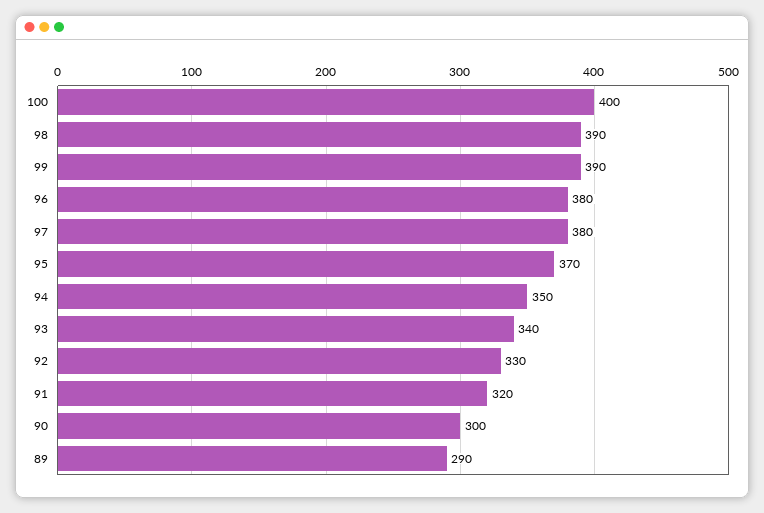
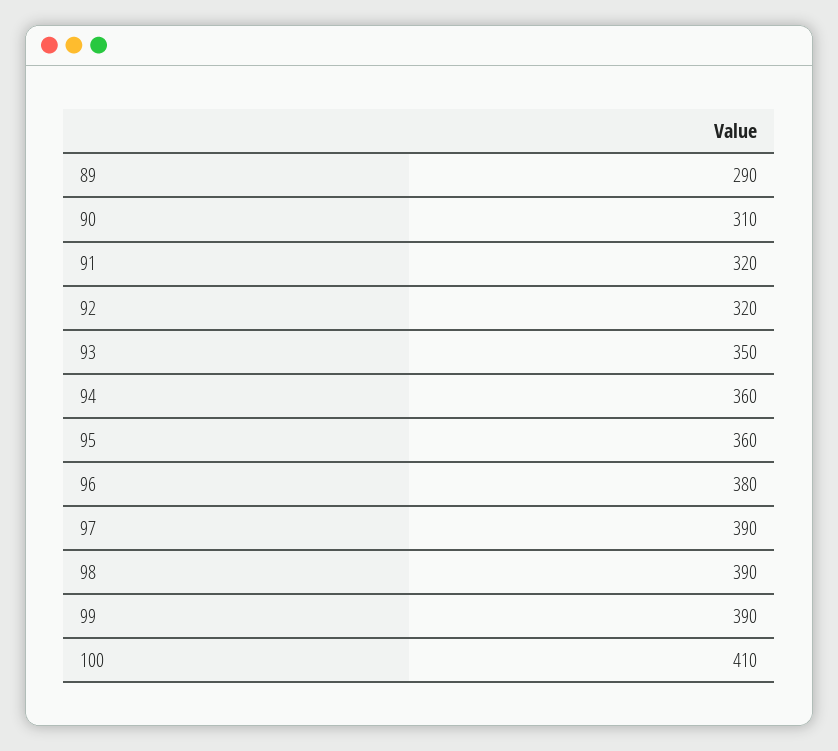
100: 400 -> 410
97: 380 -> 390
95: 370 -> 360
94: 350 -> 360
93: 340 -> 350
92: 330 -> 320
90: 300 -> 310

